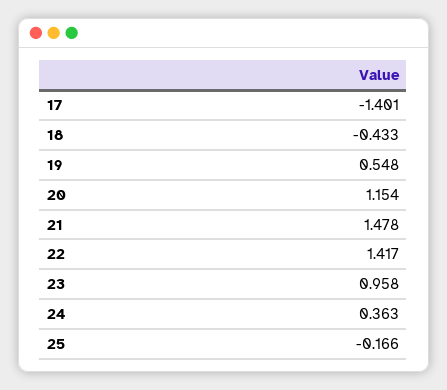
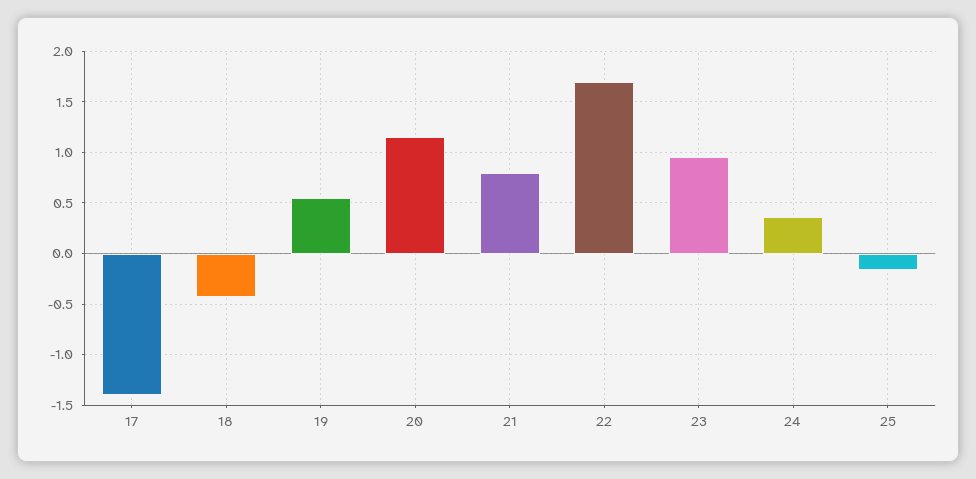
21: 1.478 -> 0.8
22: 1.417 -> 1.7

